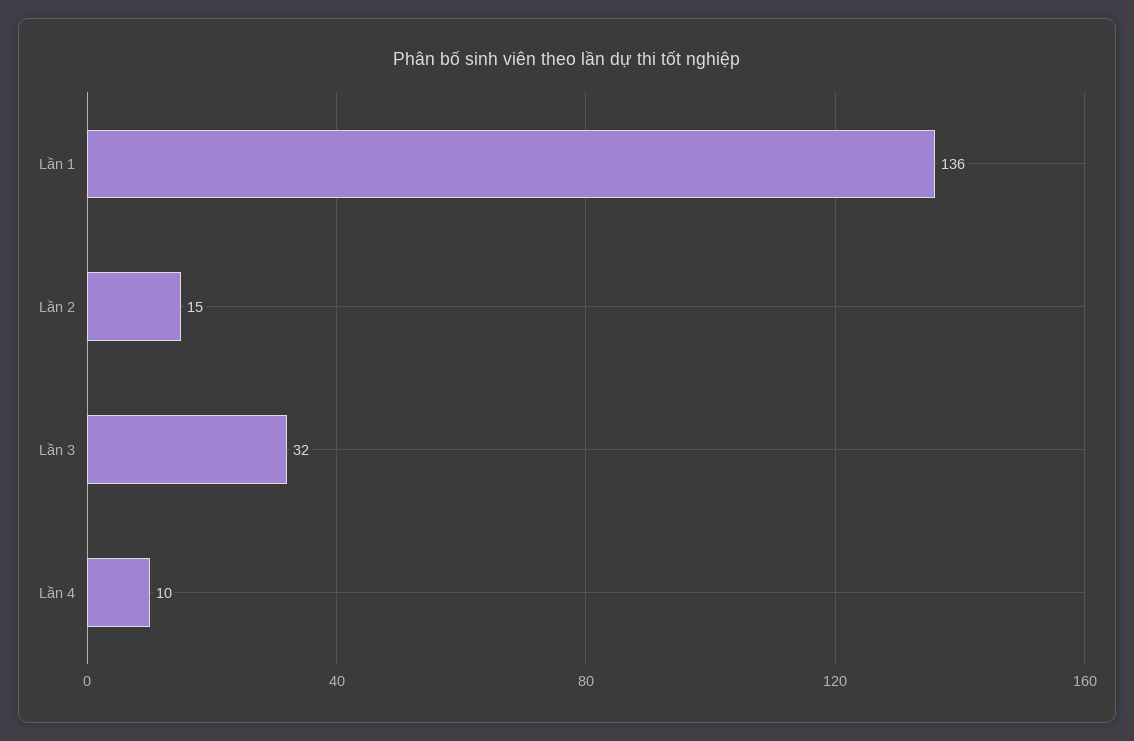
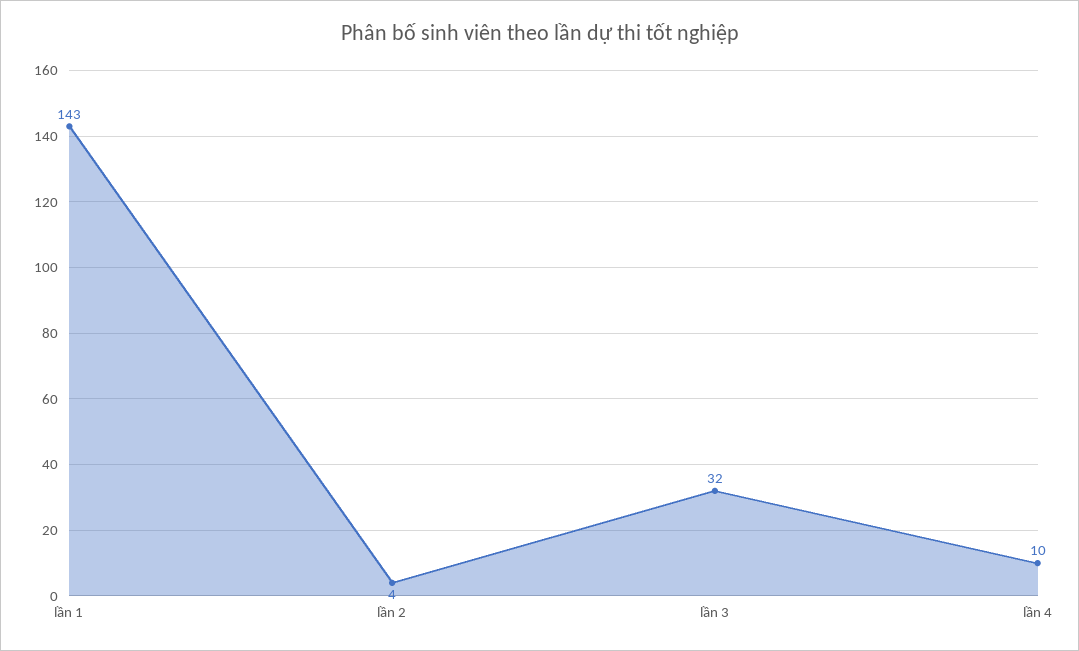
Lần 1: 136 -> 143
Lần 2: 15 -> 4

